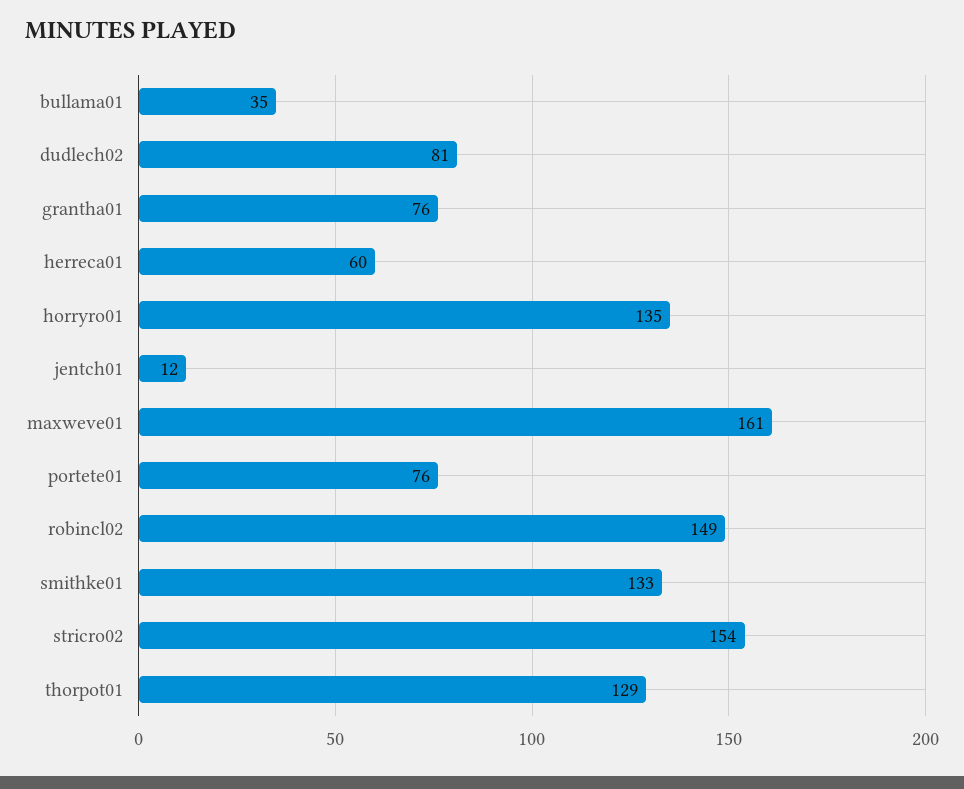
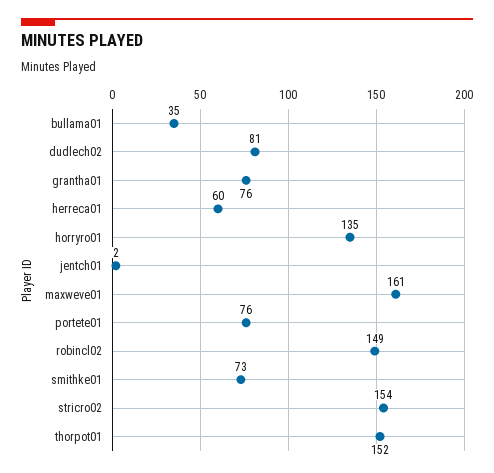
jentch01: 12 -> 2
smithke01: 133 -> 73
thorpot01: 129 -> 152

